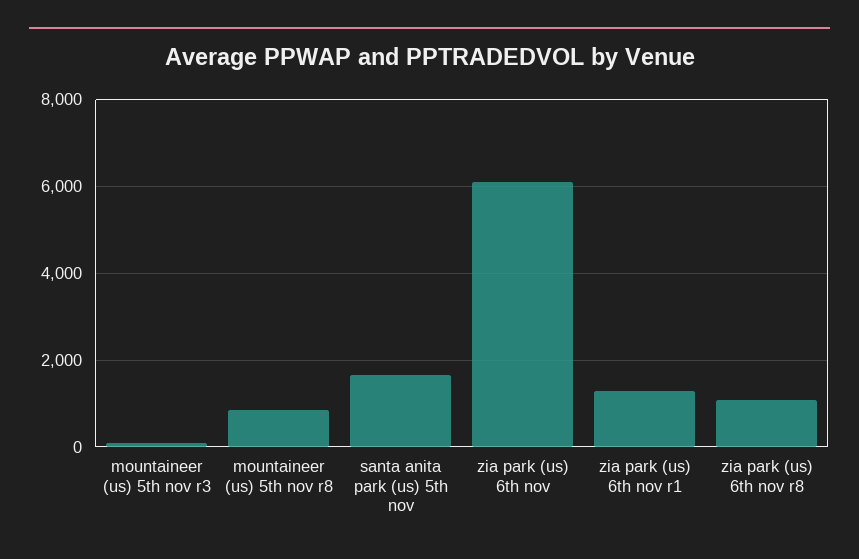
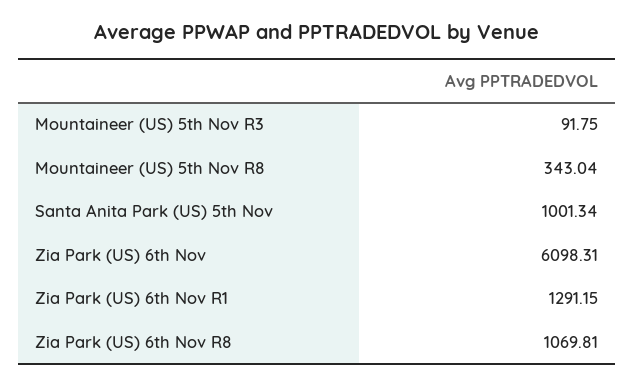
mountaineer (us) 5th nov r8: 800 -> 343.04
santa anita park (us) 5th nov: 1600 -> 1001.34

